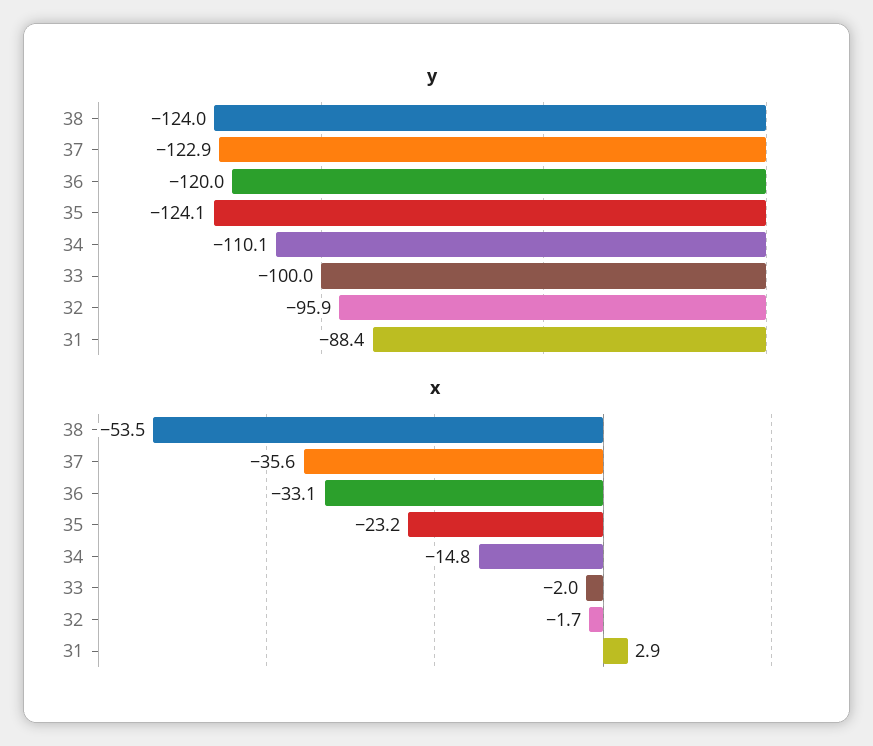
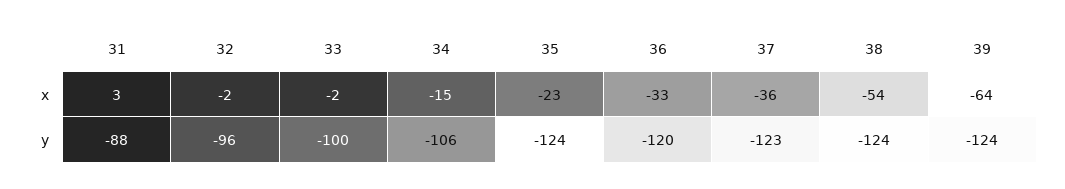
y, 34: -110.1 -> -106
x, 39: none -> -64
y, 39: none -> -124

